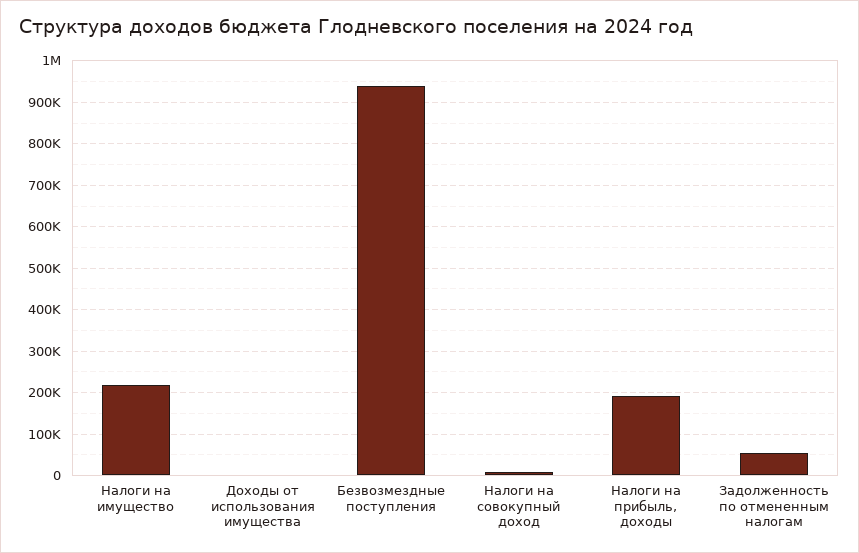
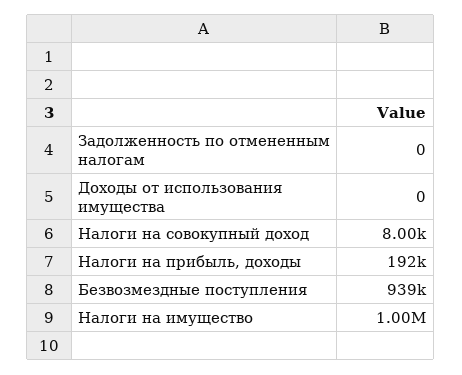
Налоги на имущество: 220000 -> 1000000
Задолженность по отмененным налогам: 60000 -> 0

